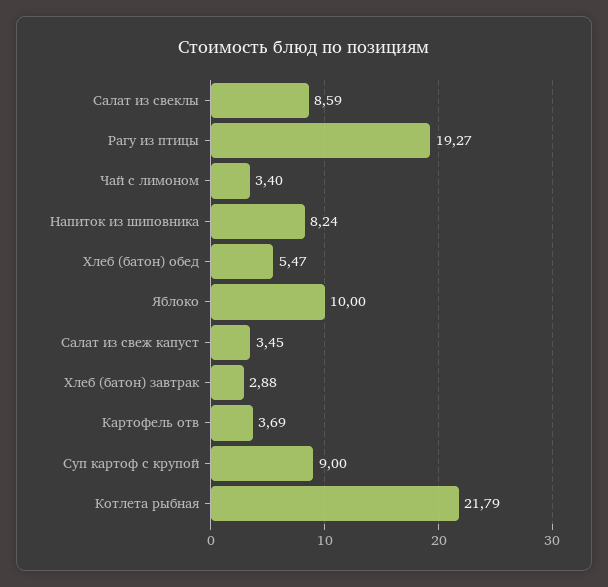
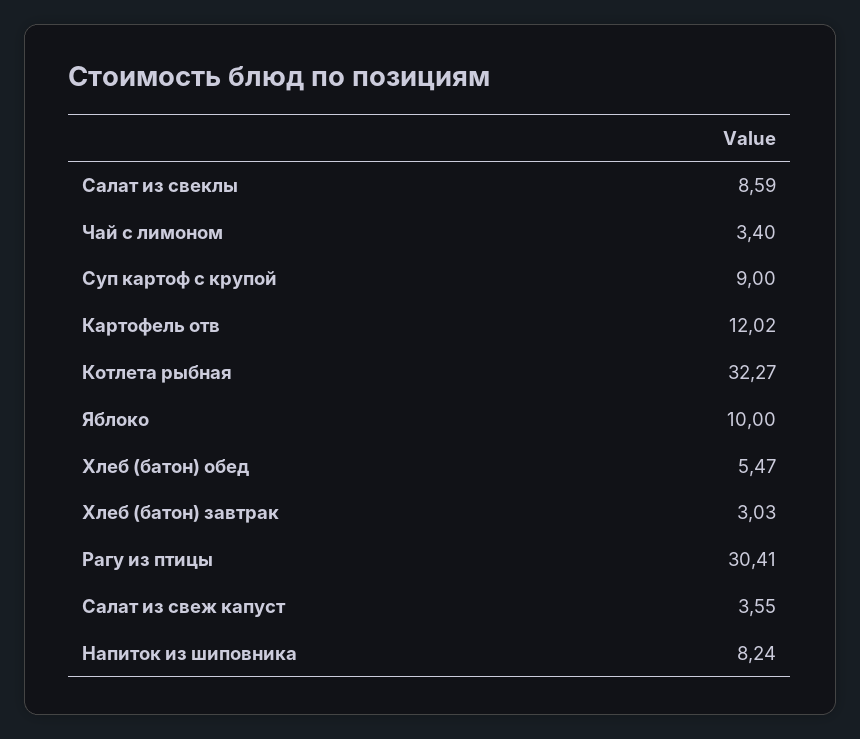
Рагу из птицы: 19.27 -> 30.41
Салат из свеж капуст: 3.45 -> 3.55
Хлеб (батон) завтрак: 2.88 -> 3.03
Картофель отв: 3.69 -> 12.02
Котлета рыбная: 21.79 -> 32.27

